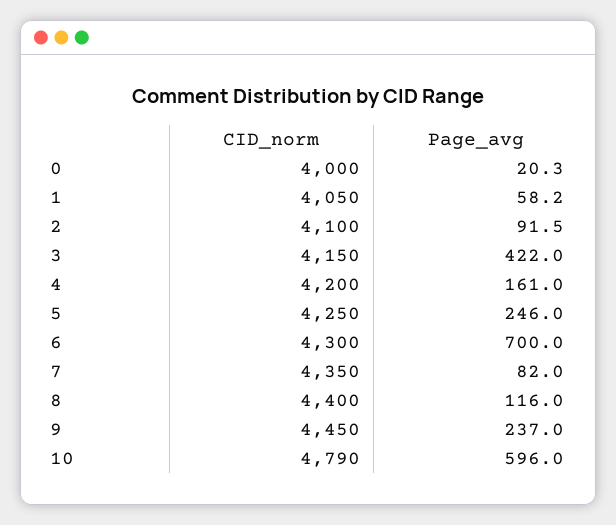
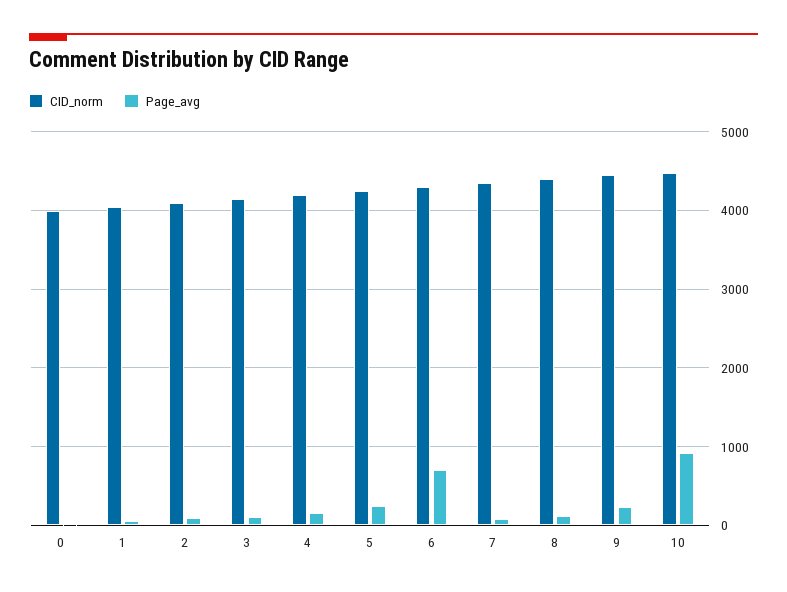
Page_avg, 3: 422 -> 100
CID_norm, 10: 4790 -> 4500
Page_avg, 10: 596 -> 900

